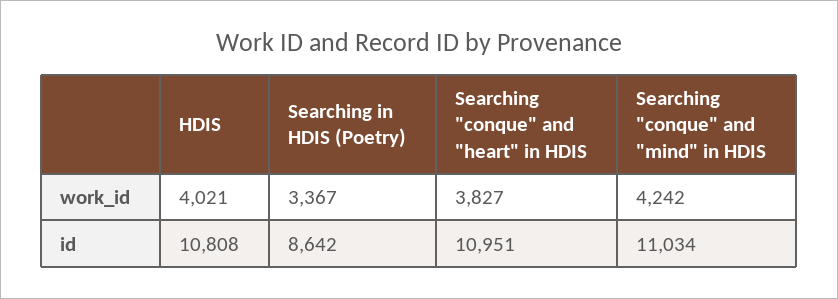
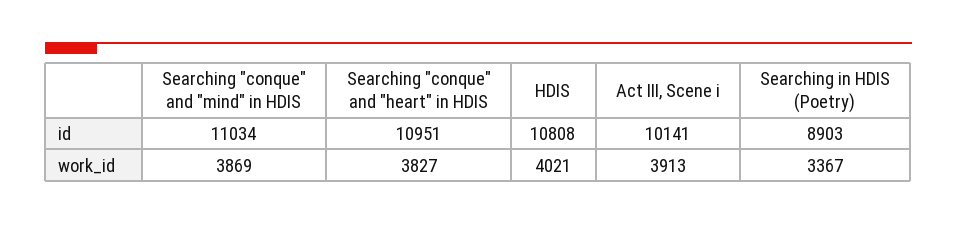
Searching "conque" and "mind" in HDIS, work_id: 4242 -> 3869
Searching in HDIS (Poetry), id: 8642 -> 8903
Act III, Scene i, id: none -> 10141
Act III, Scene i, work_id: none -> 3913

